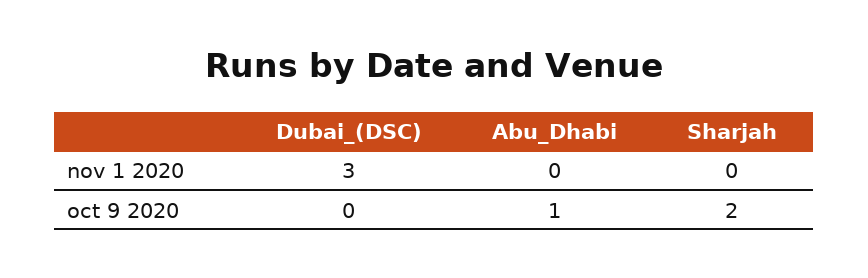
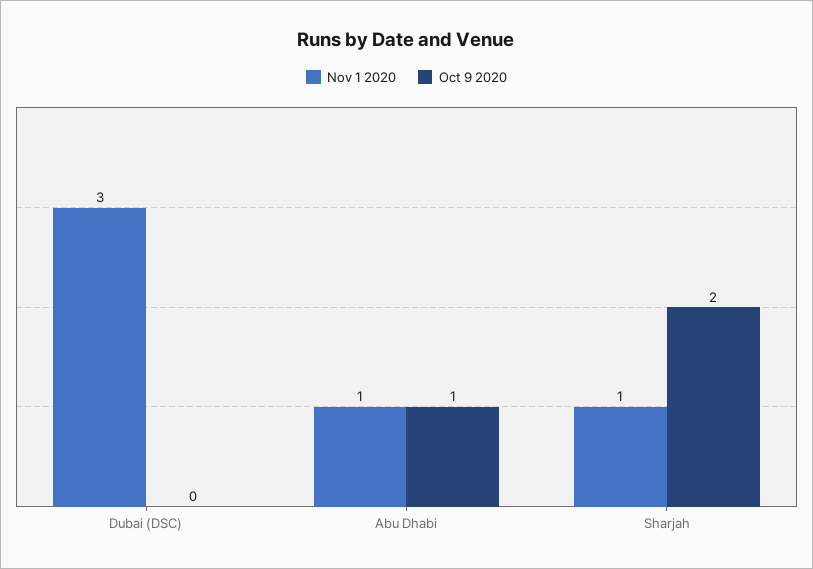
nov 1 2020, Abu_Dhabi: 0 -> 1
nov 1 2020, Sharjah: 0 -> 1

